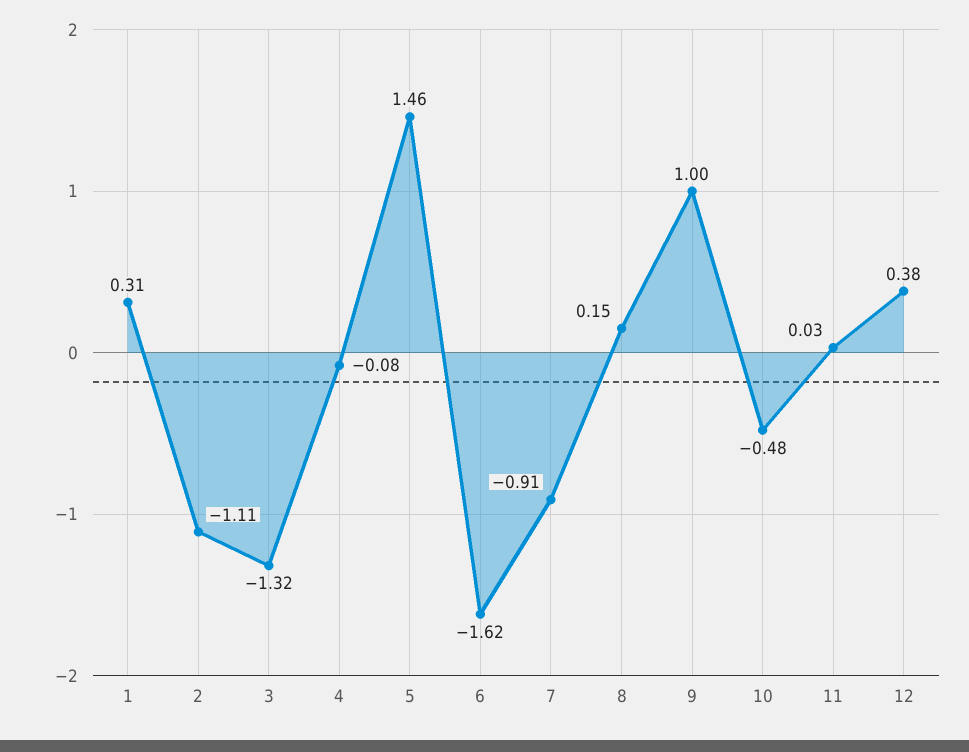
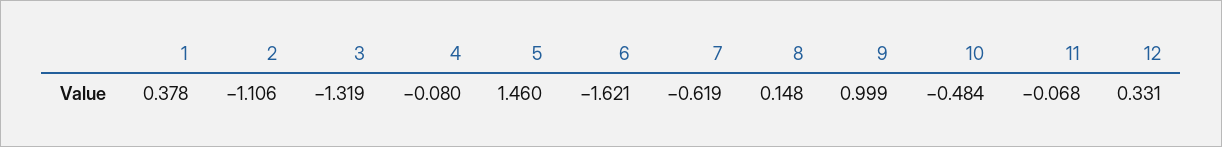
1: 0.31 -> 0.378
7: -0.91 -> -0.619
11: 0.03 -> -0.068
12: 0.38 -> 0.331

